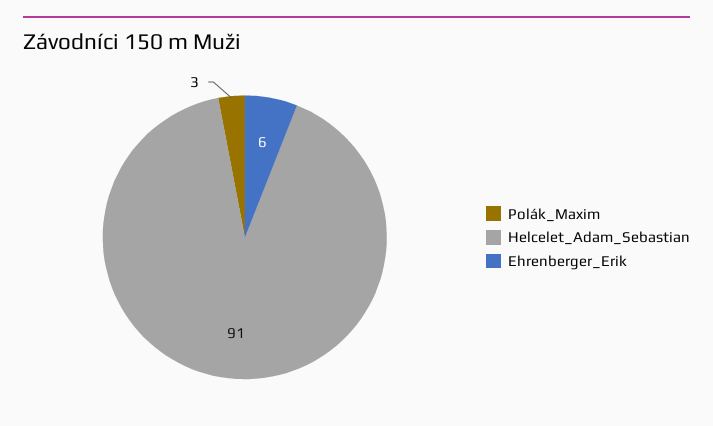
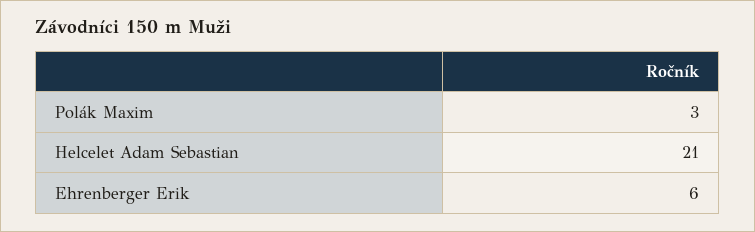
Helcelet_Adam_Sebastian: 91 -> 21

